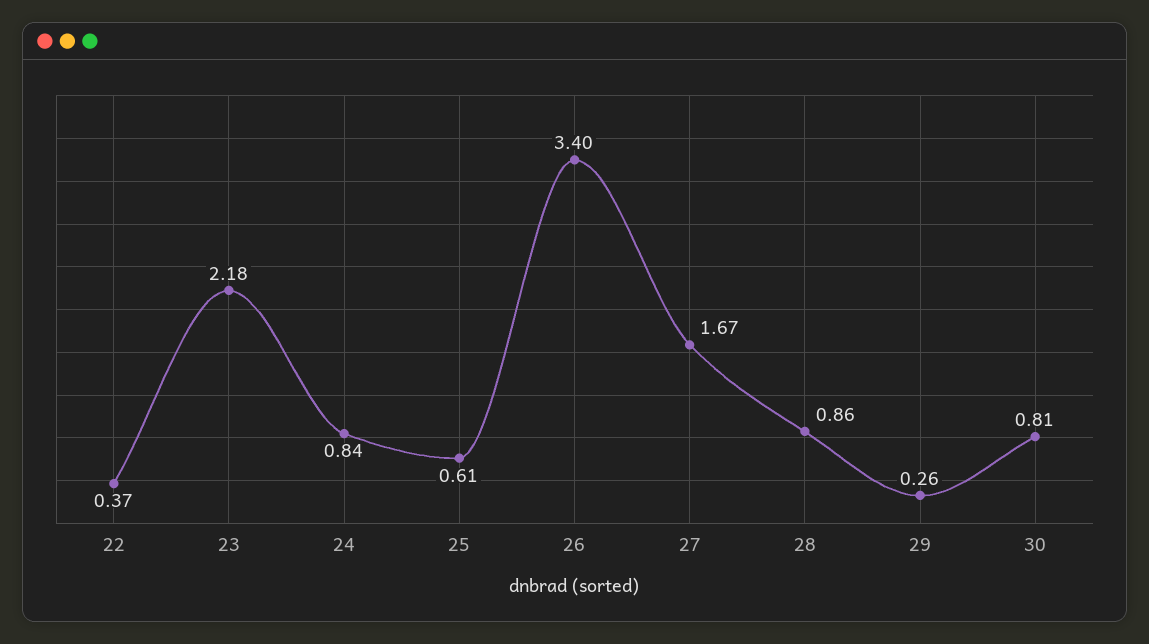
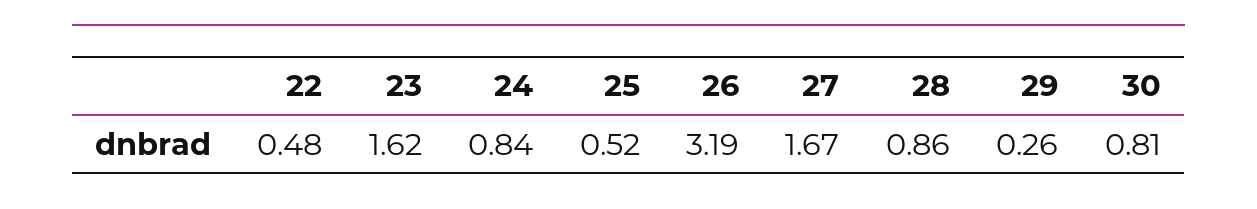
22: 0.37 -> 0.48
23: 2.18 -> 1.62
25: 0.61 -> 0.52
26: 3.4 -> 3.19

